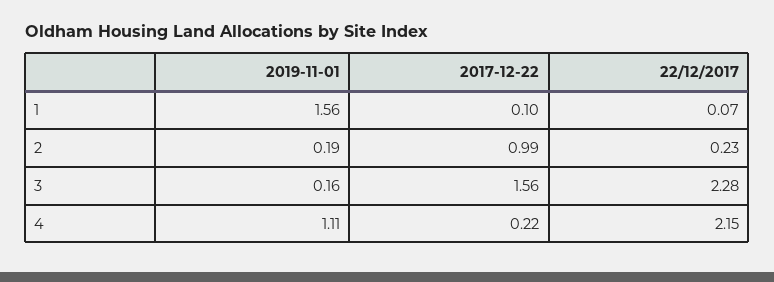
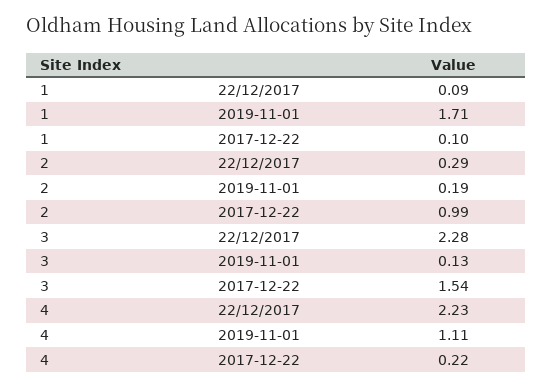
2019-11-01, 1: 1.56 -> 1.71
22/12/2017, 1: 0.07 -> 0.09
22/12/2017, 2: 0.23 -> 0.29
2019-11-01, 3: 0.16 -> 0.13
2017-12-22, 3: 1.56 -> 1.54
22/12/2017, 4: 2.15 -> 2.23

